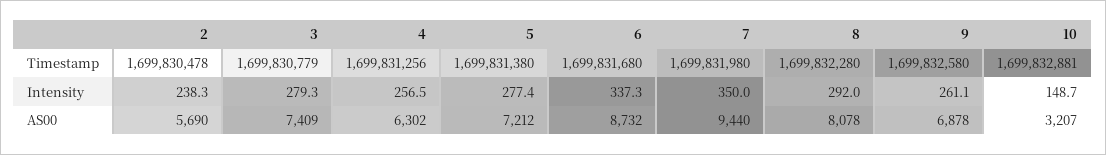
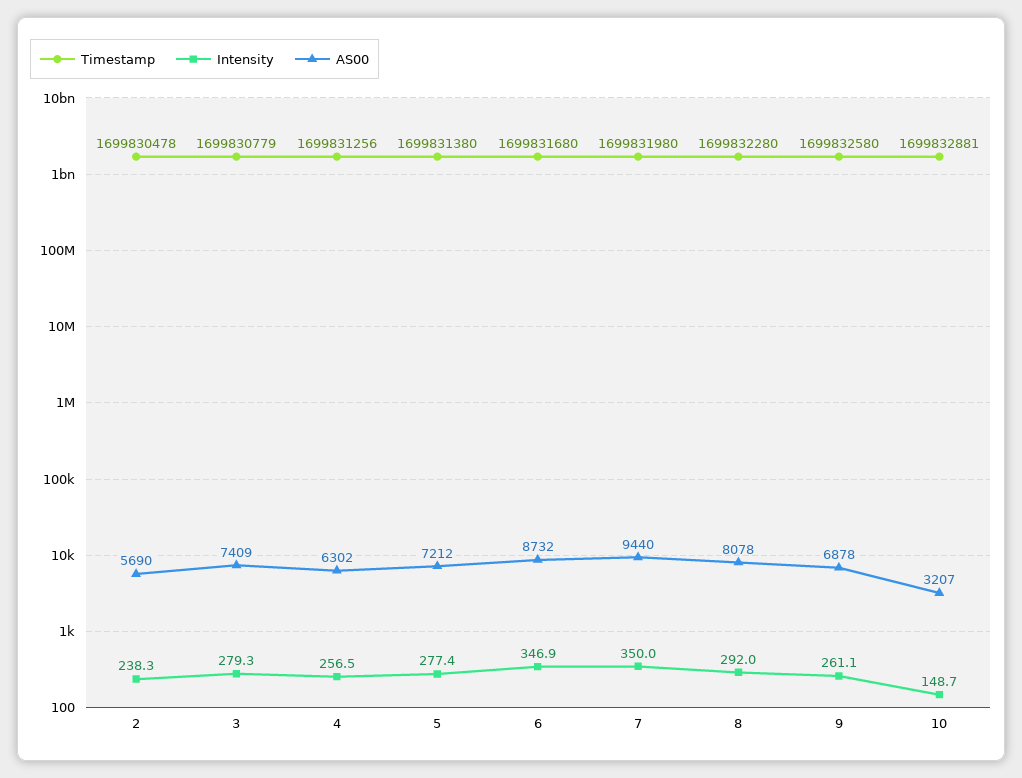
Intensity, 6: 337.3 -> 346.9

